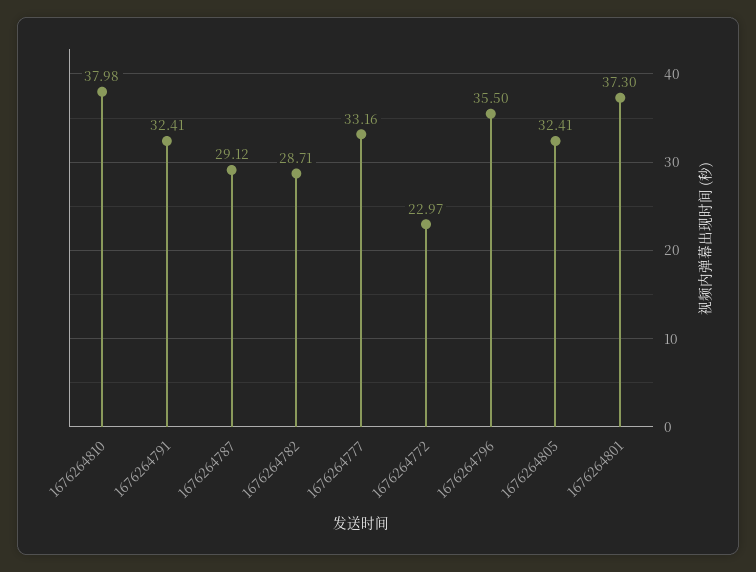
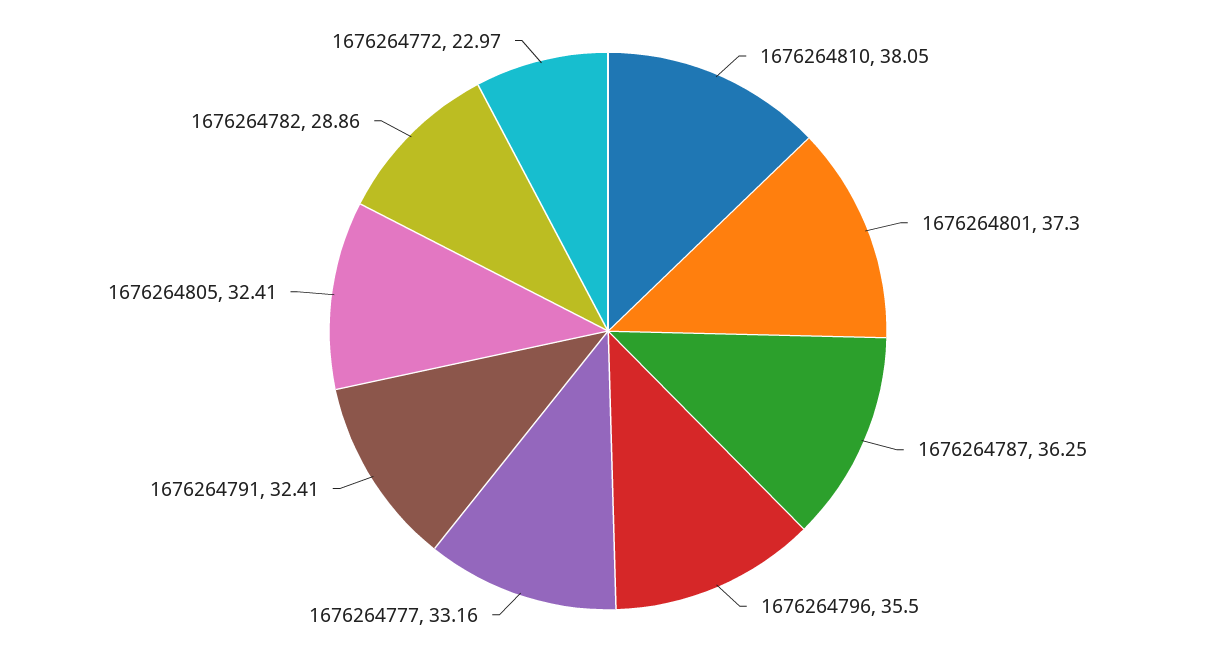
1676264810: 37.98 -> 38.05
1676264787: 29.12 -> 36.25
1676264782: 28.71 -> 28.86

